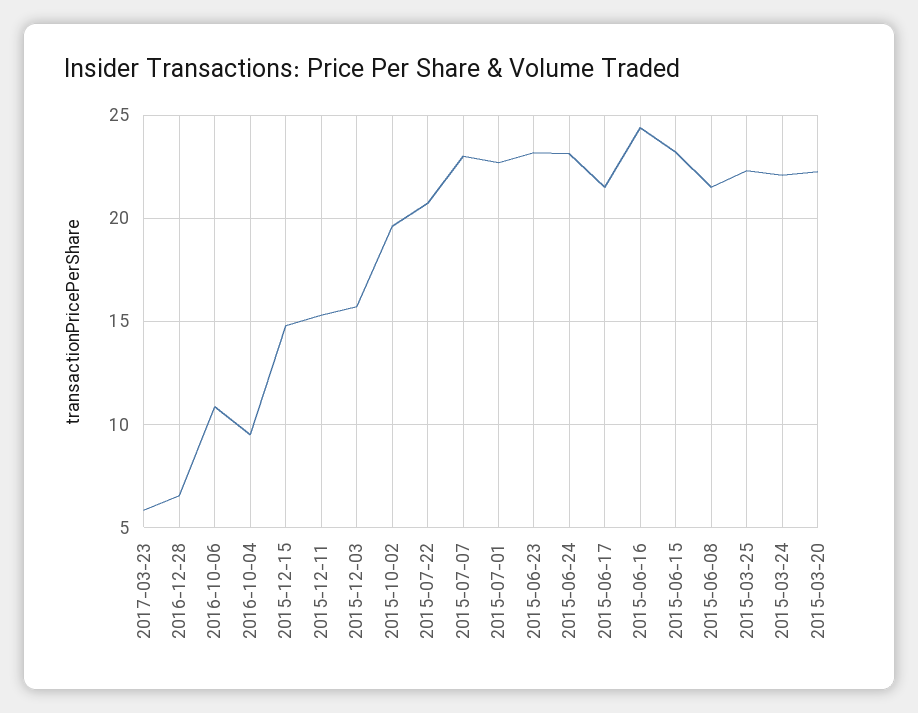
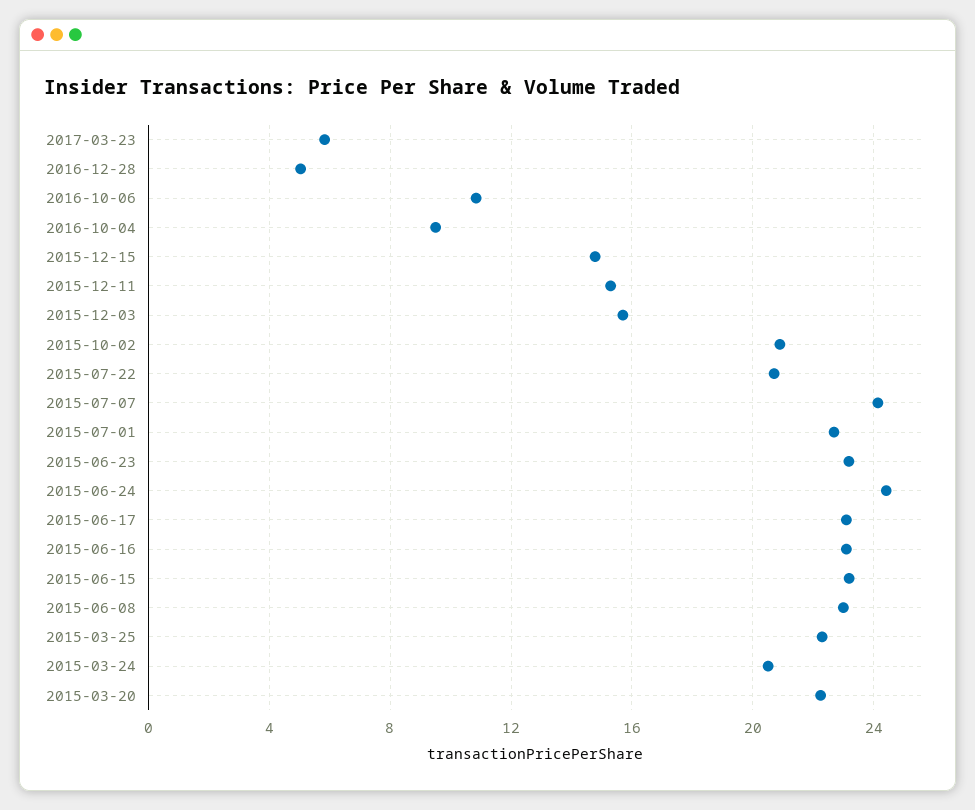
2016-12-28: 6.5 -> 5
2015-10-02: 19.5 -> 21
2015-07-07: 23 -> 24
2015-06-24: 23 -> 24.5
2015-06-17: 21.5 -> 23
2015-06-16: 24.5 -> 23
2015-06-08: 21.5 -> 23
2015-03-24: 22 -> 20.5

